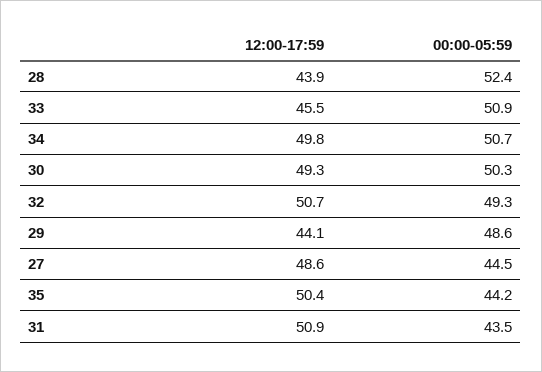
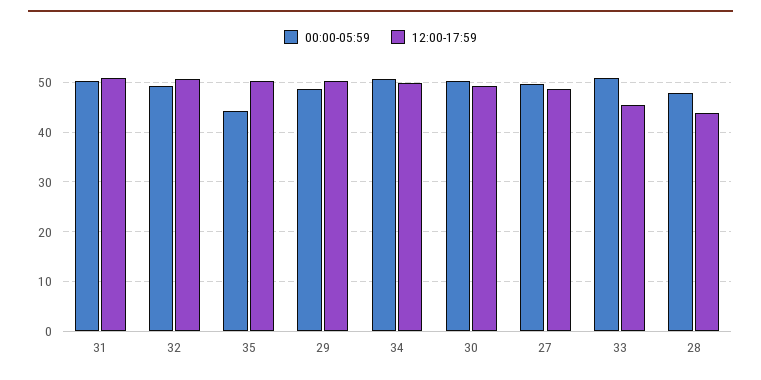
00:00-05:59, 28: 52.4 -> 48
12:00-17:59, 29: 44.1 -> 50
00:00-05:59, 27: 44.5 -> 50
00:00-05:59, 31: 43.5 -> 50

